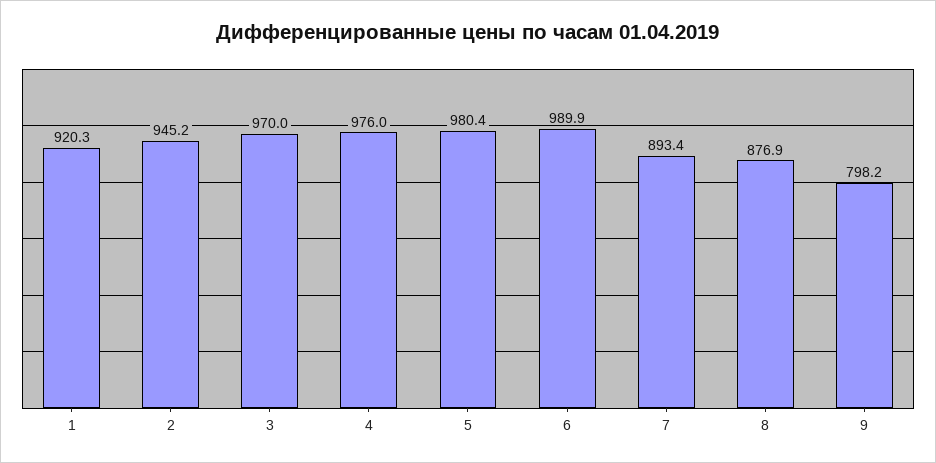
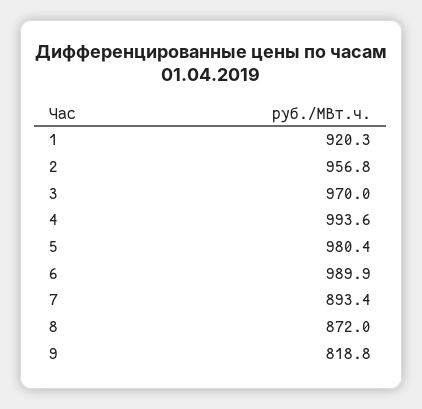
2: 945.2 -> 956.8
4: 976 -> 993.6
8: 876.9 -> 872
9: 798.2 -> 818.8

